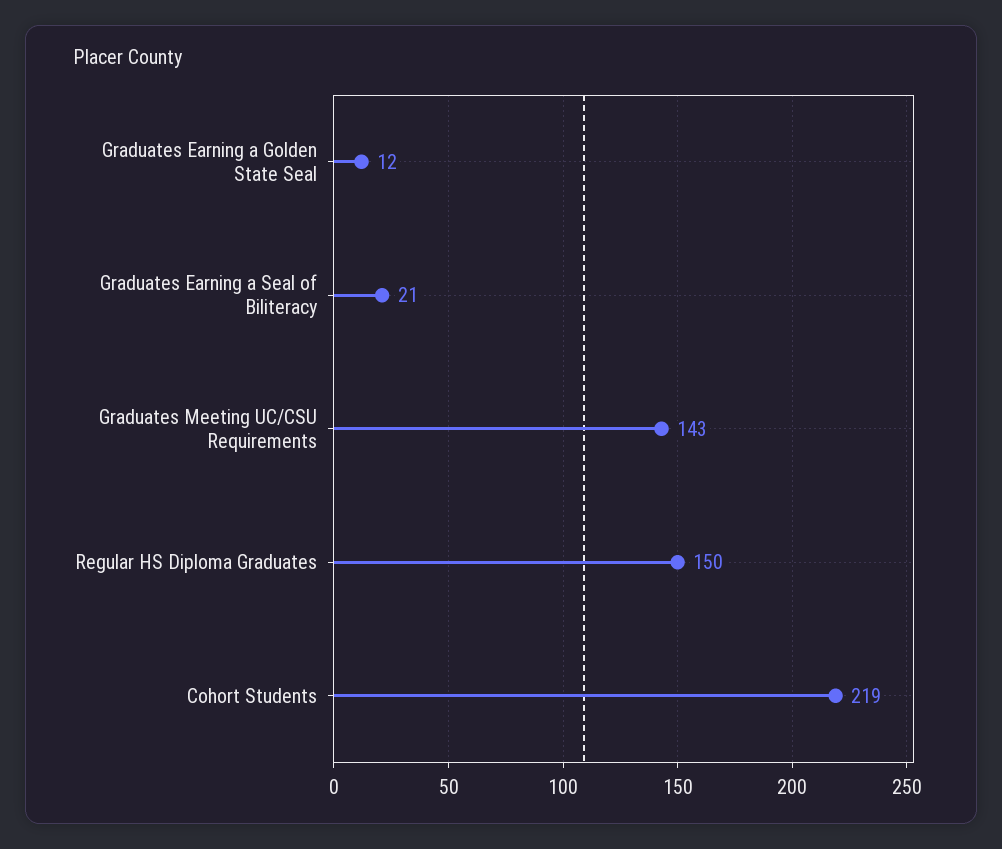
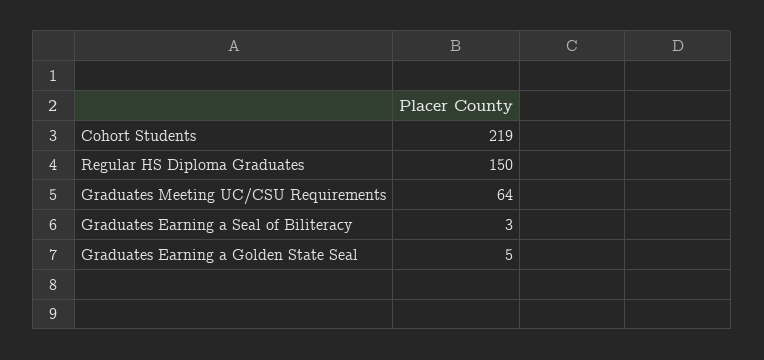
Graduates Earning a Golden State Seal: 12 -> 5
Graduates Earning a Seal of Biliteracy: 21 -> 3
Graduates Meeting UC/CSU Requirements: 143 -> 64

